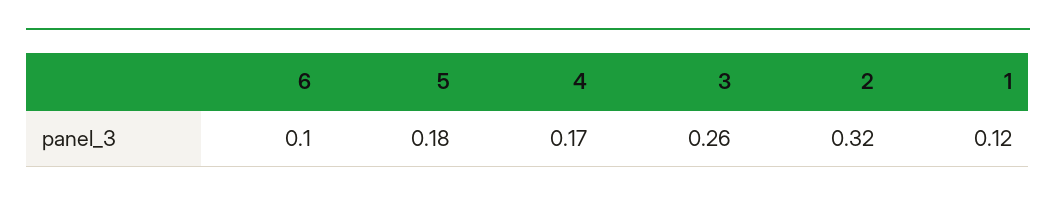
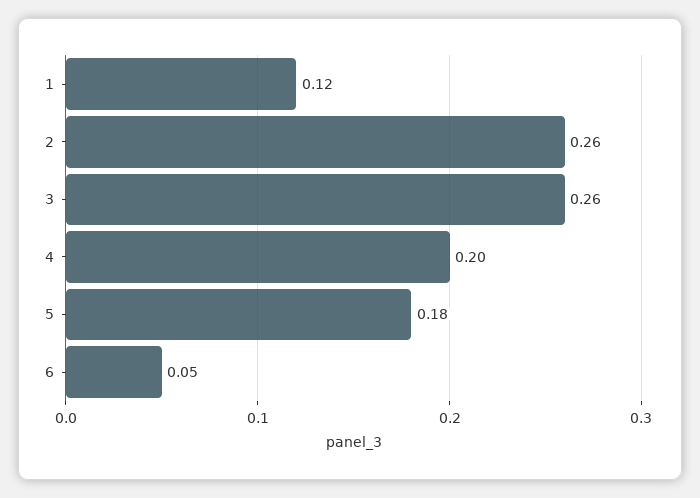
6: 0.1 -> 0.05
4: 0.17 -> 0.2
2: 0.32 -> 0.26

